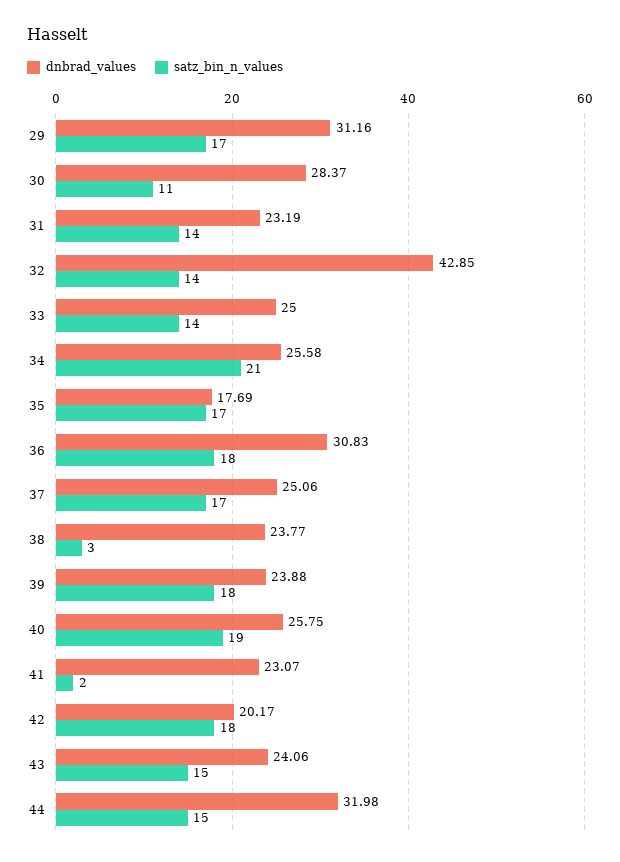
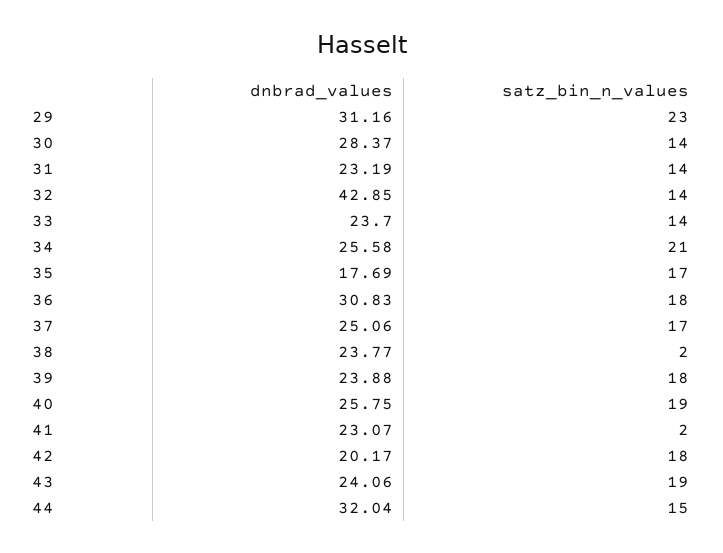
satz_bin_n_values, 29: 17 -> 23
satz_bin_n_values, 30: 11 -> 14
dnbrad_values, 33: 25 -> 23.7
satz_bin_n_values, 38: 3 -> 2
satz_bin_n_values, 43: 15 -> 19
dnbrad_values, 44: 31.98 -> 32.04

